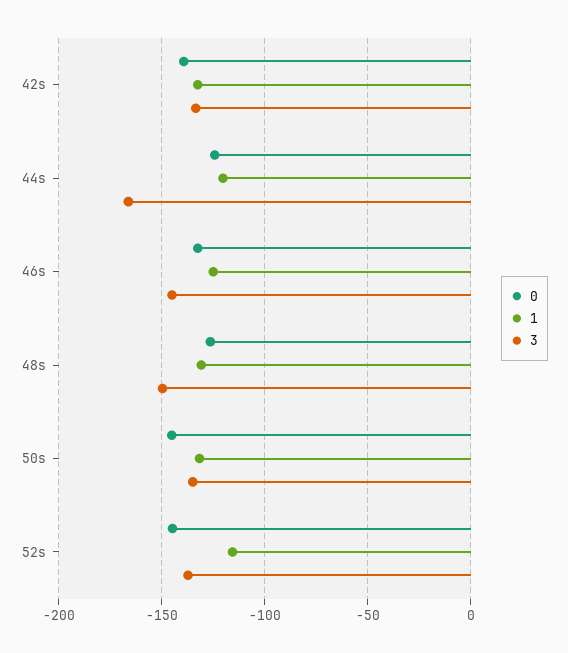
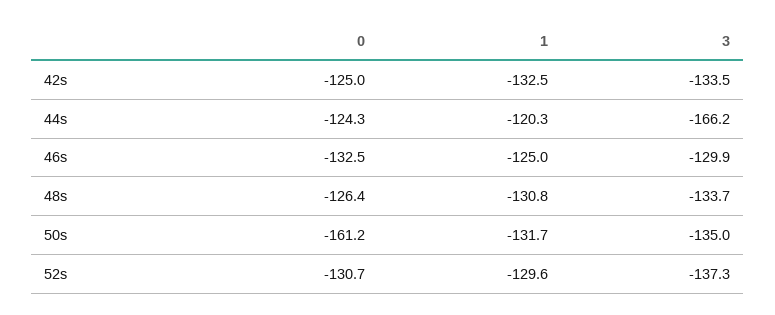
0, 42s: -140 -> -125
3, 46s: -145 -> -129.9
3, 48s: -150 -> -133.7
0, 50s: -145 -> -161.2
0, 52s: -145 -> -130.7
1, 52s: -115 -> -129.6

